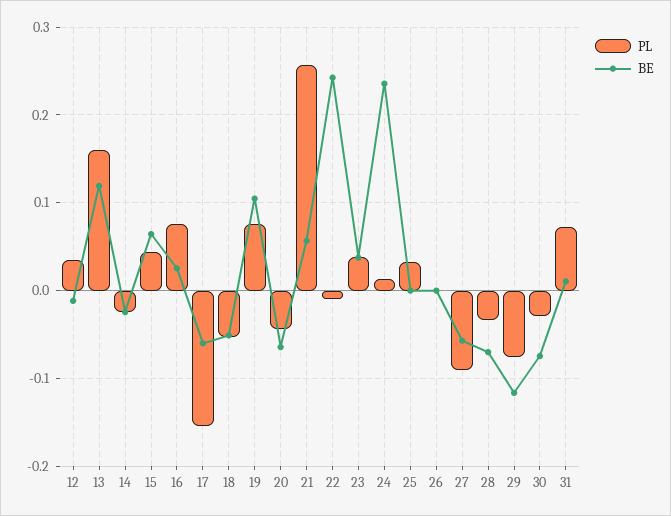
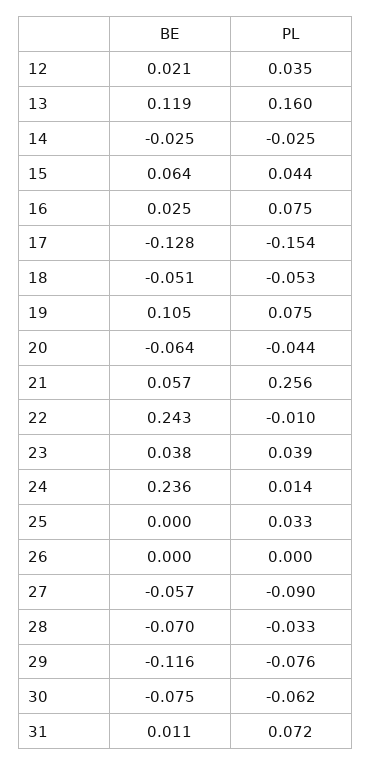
BE, 12: -0.01 -> 0.021
BE, 17: -0.06 -> -0.128
PL, 30: -0.03 -> -0.062

